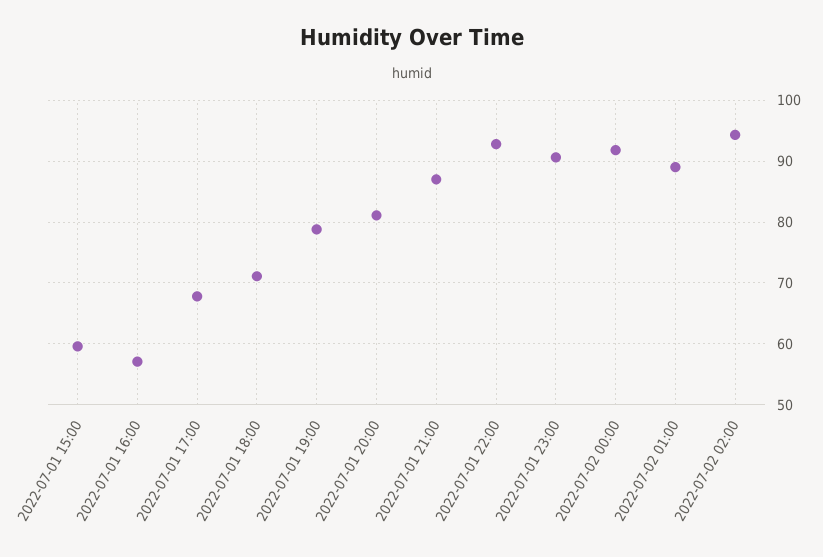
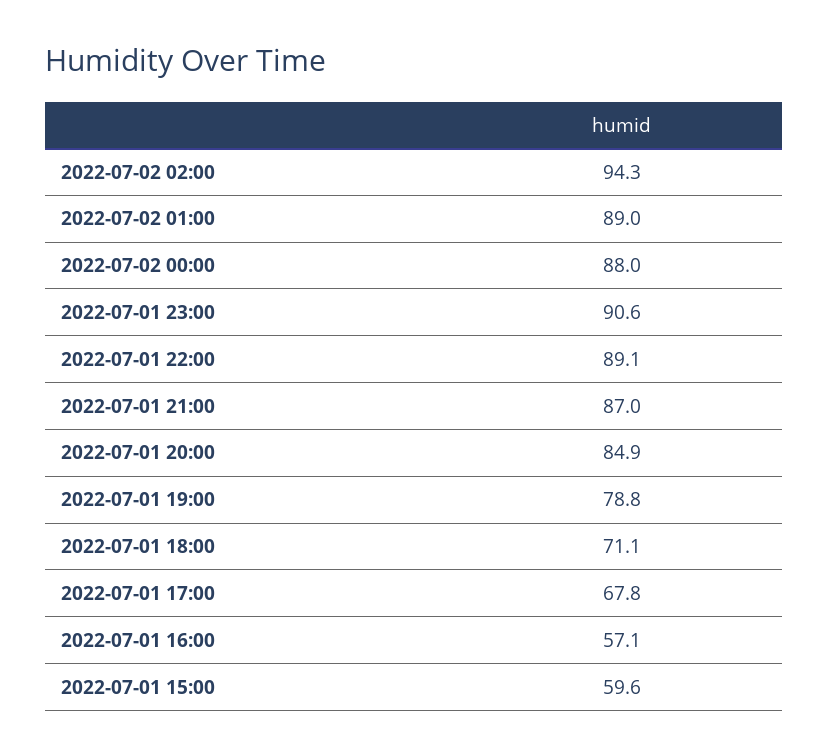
2022-07-01 20:00: 81 -> 84.9
2022-07-01 22:00: 93 -> 89.1
2022-07-02 00:00: 92 -> 88

